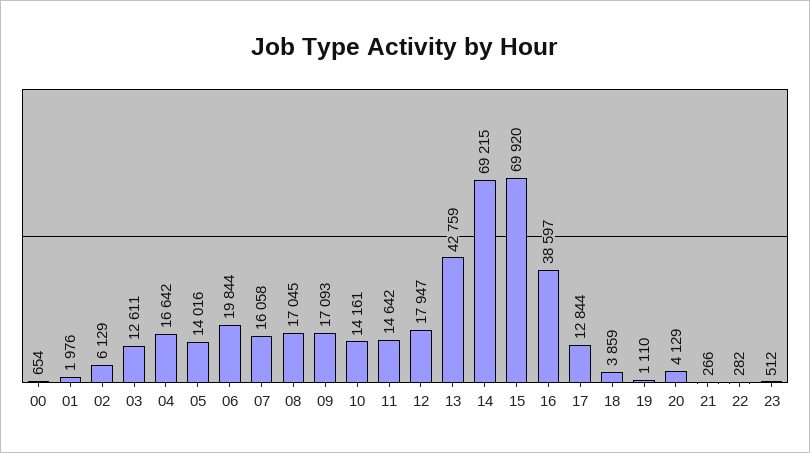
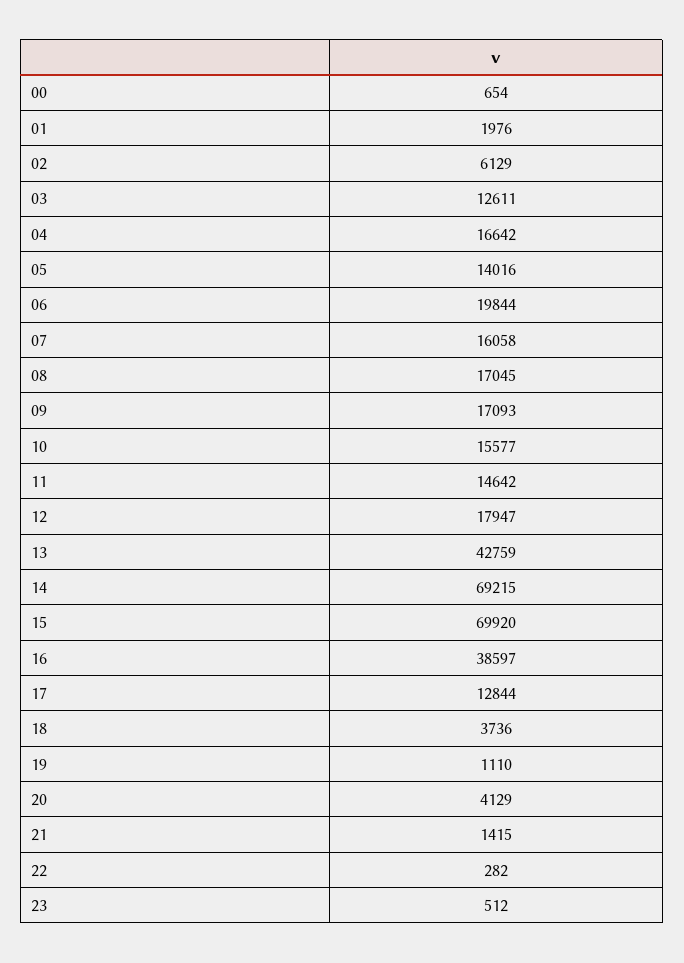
10: 14161 -> 15577
18: 3859 -> 3736
21: 266 -> 1415

